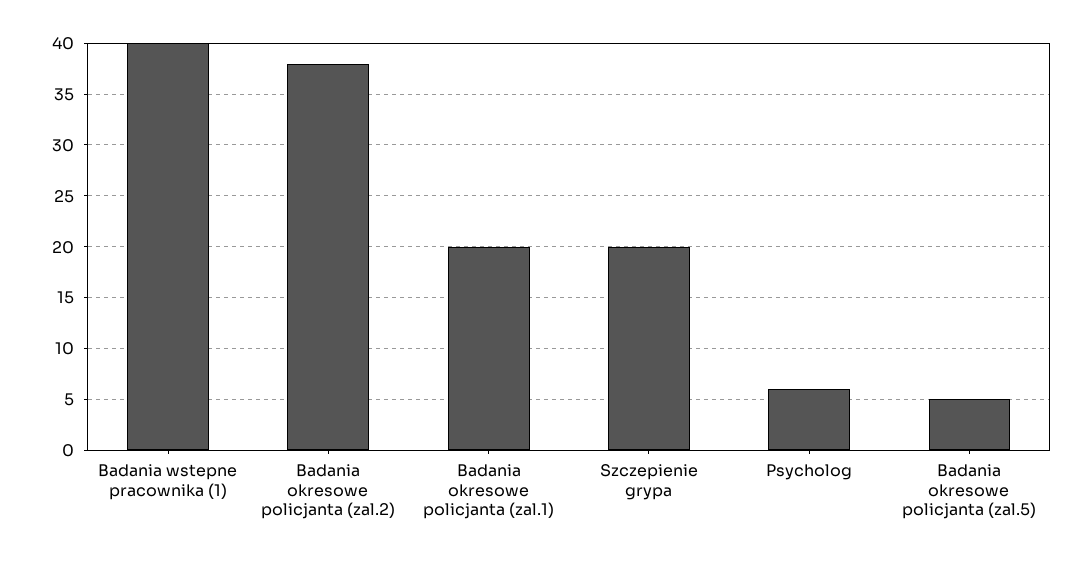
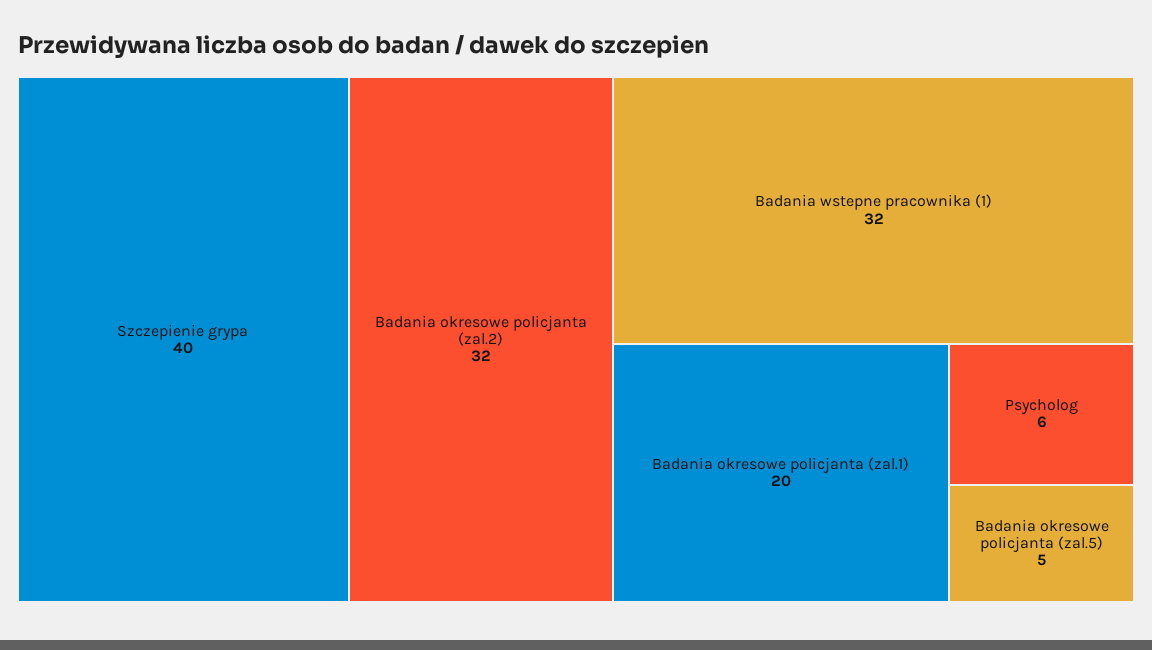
Badania wstepne pracownika (1): 40 -> 32
Badania okresowe policjanta (zal.2): 38 -> 32
Szczepienie grypa: 20 -> 40

